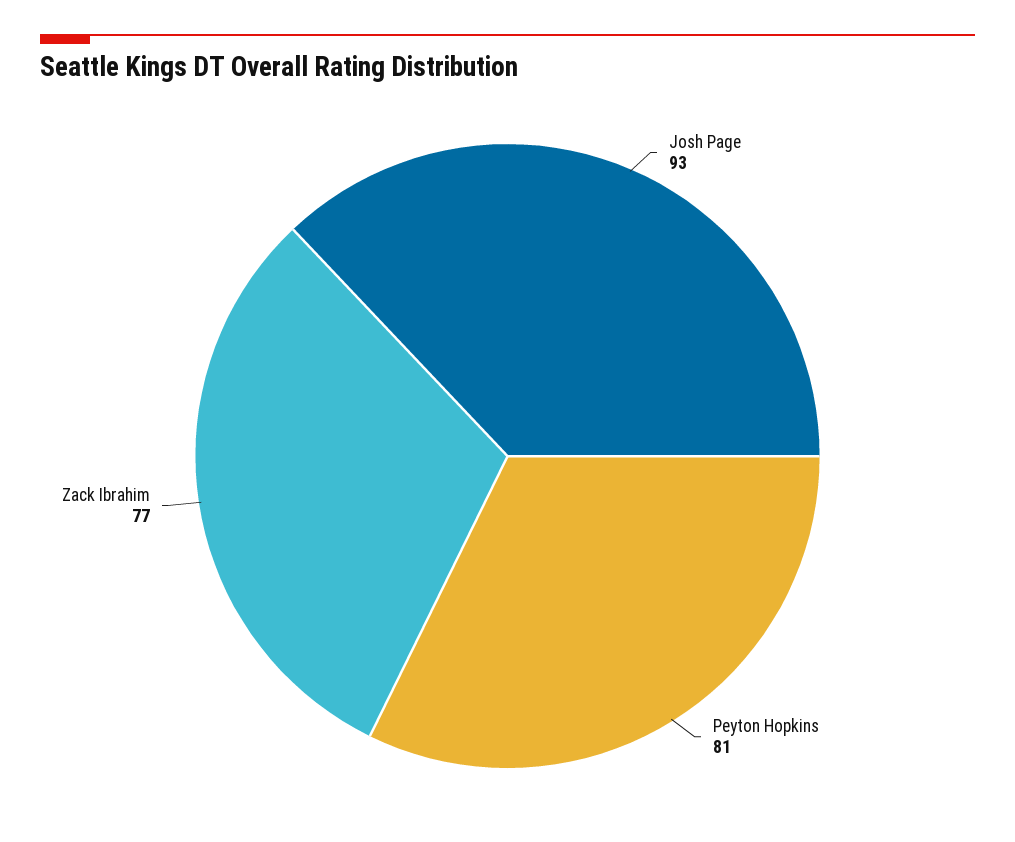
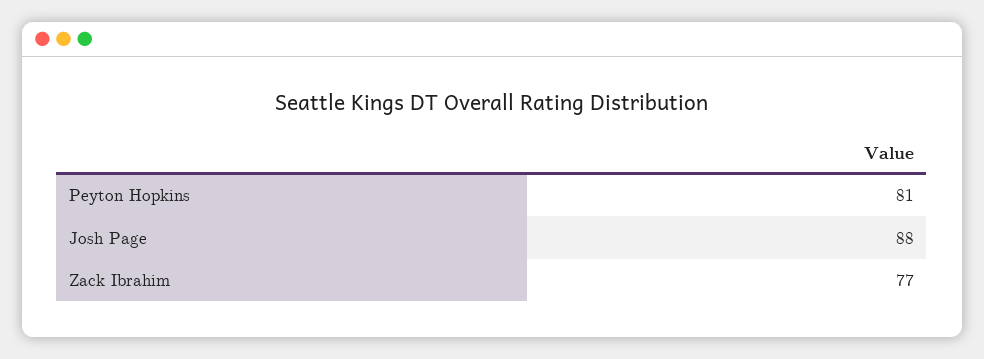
Josh Page: 93 -> 88

